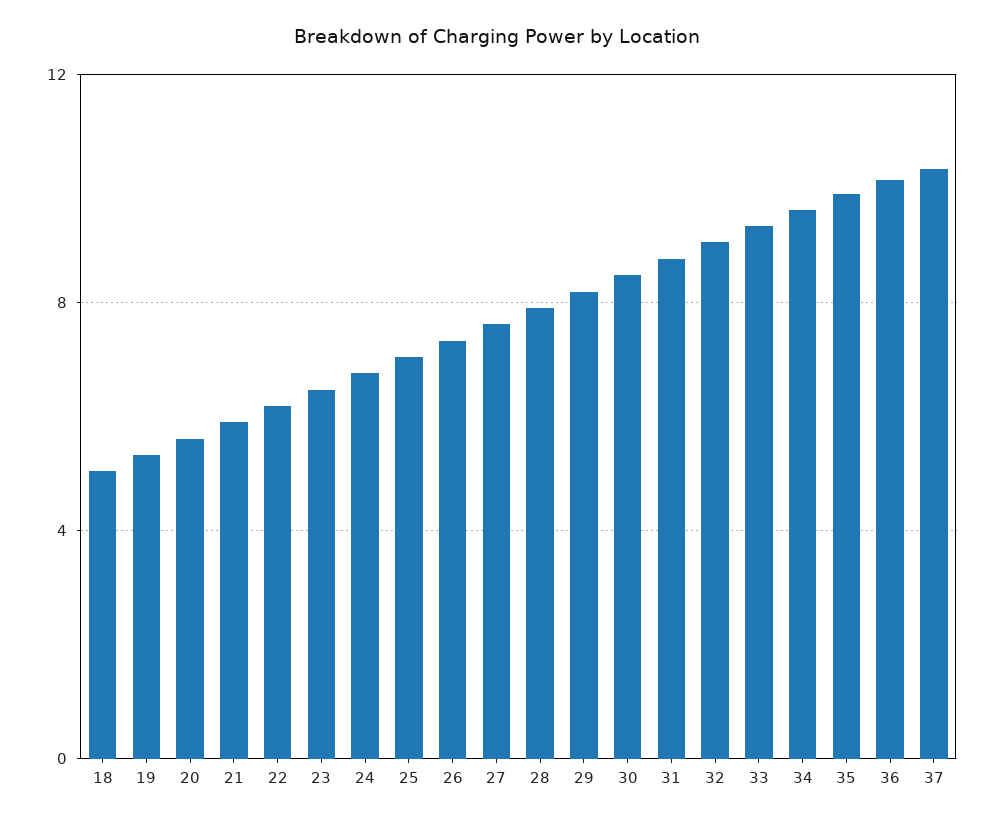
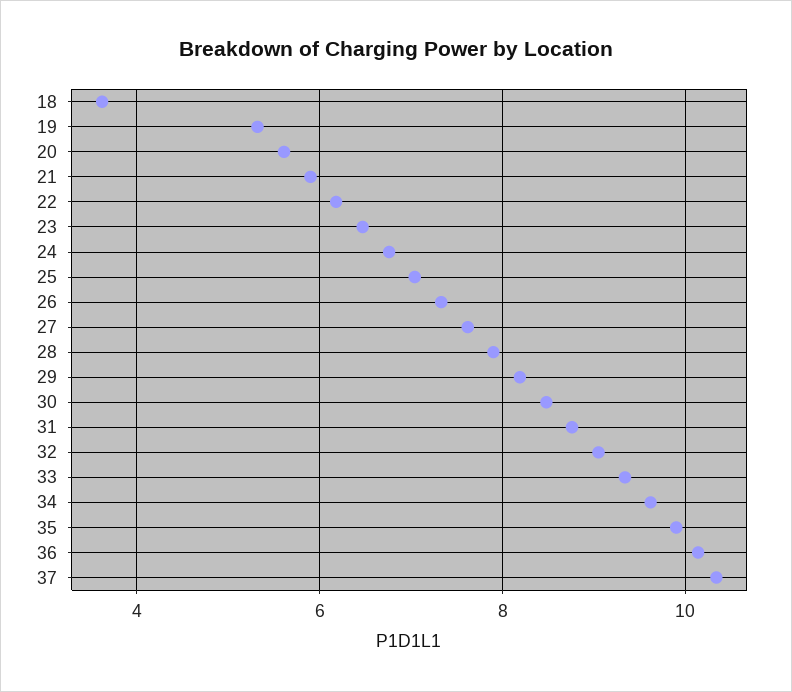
18: 5 -> 3.6

